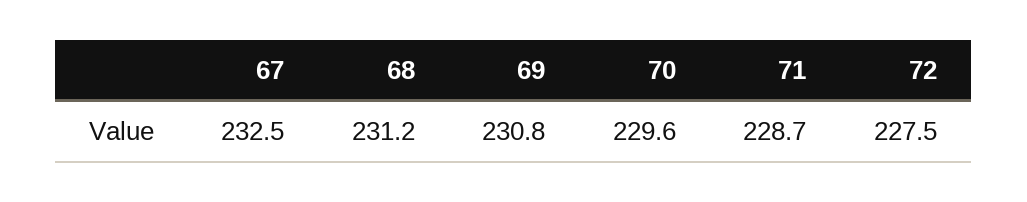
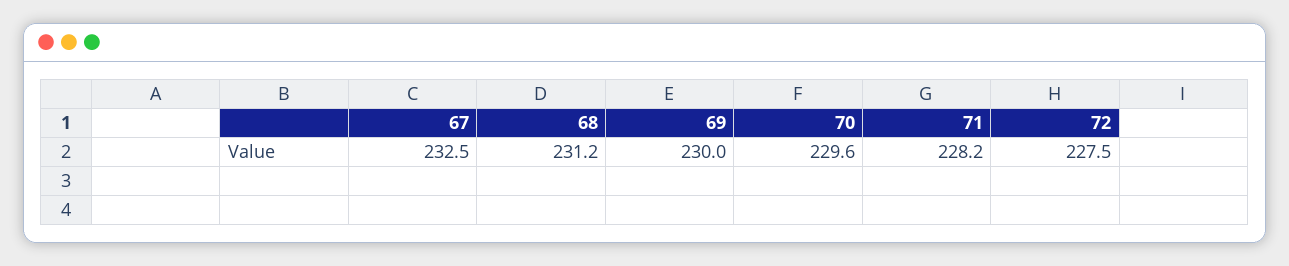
69: 230.8 -> 230
71: 228.7 -> 228.2

